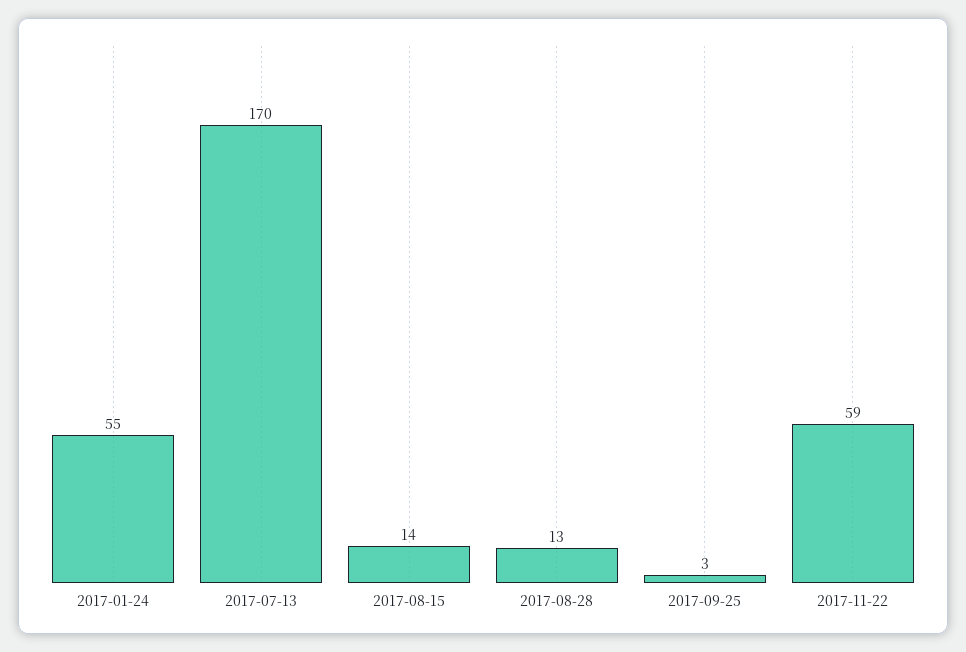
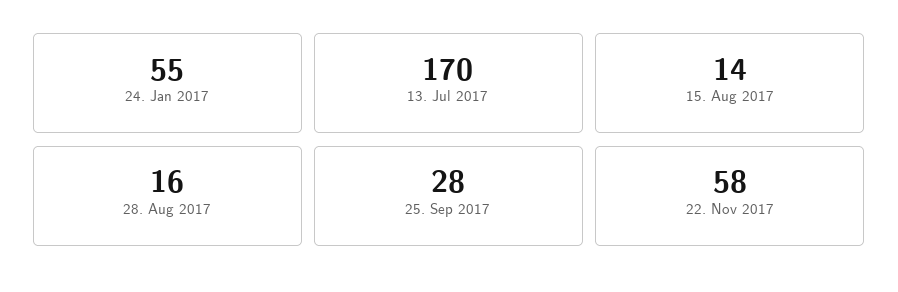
2017-08-28: 13 -> 16
2017-09-25: 3 -> 28
2017-11-22: 59 -> 58

